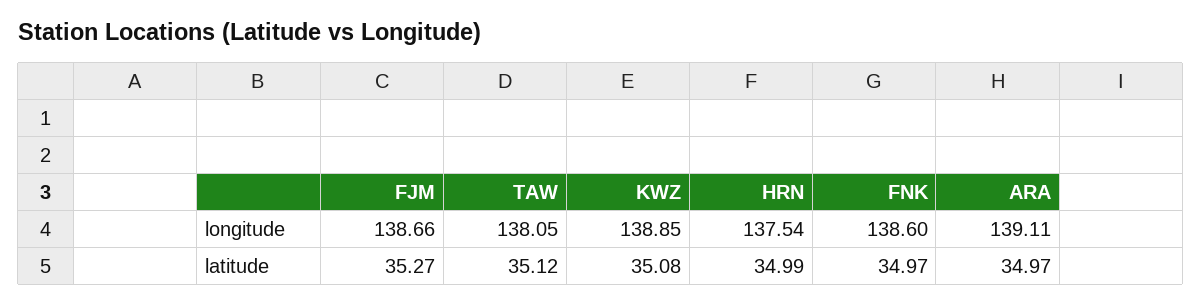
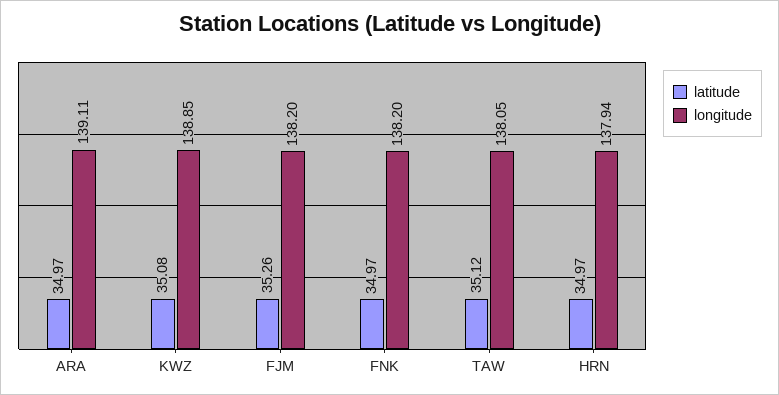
longitude, FJM: 138.66 -> 138.2
longitude, HRN: 137.54 -> 137.94
longitude, FNK: 138.6 -> 138.2
latitude, FJM: 35.27 -> 35.26
latitude, HRN: 34.99 -> 34.97

